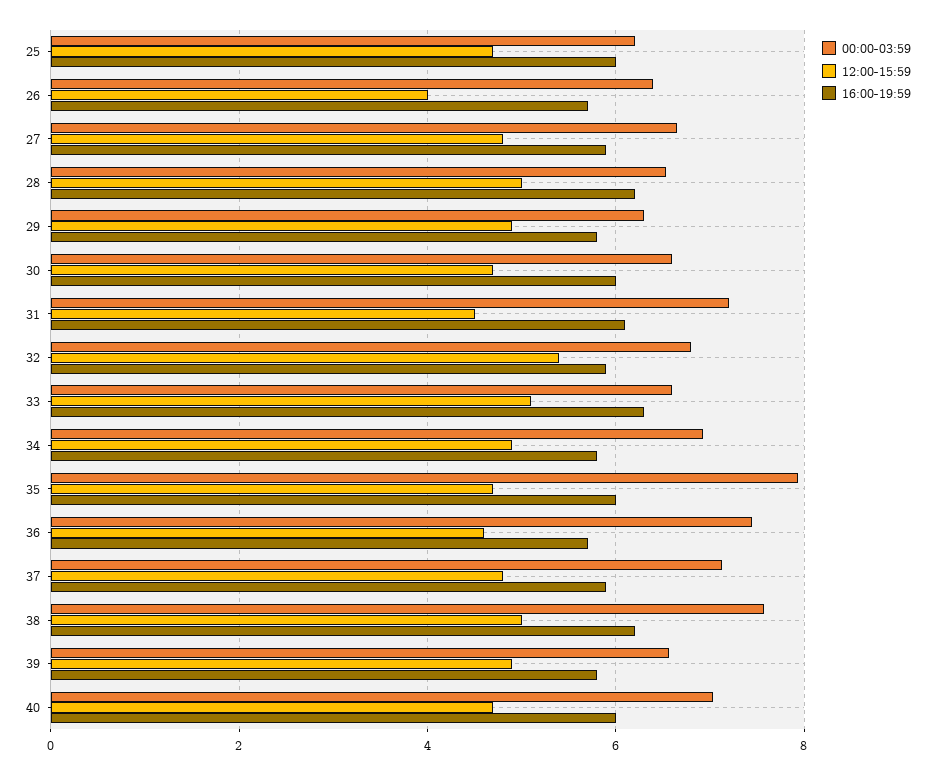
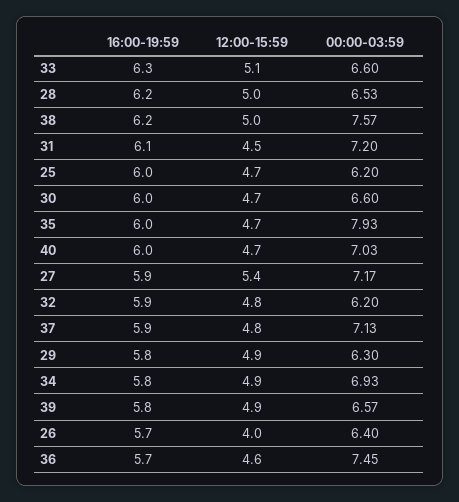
00:00-03:59, 27: 6.6 -> 7.17
12:00-15:59, 27: 4.8 -> 5.4
00:00-03:59, 32: 6.8 -> 6.2
12:00-15:59, 32: 5.4 -> 4.8

